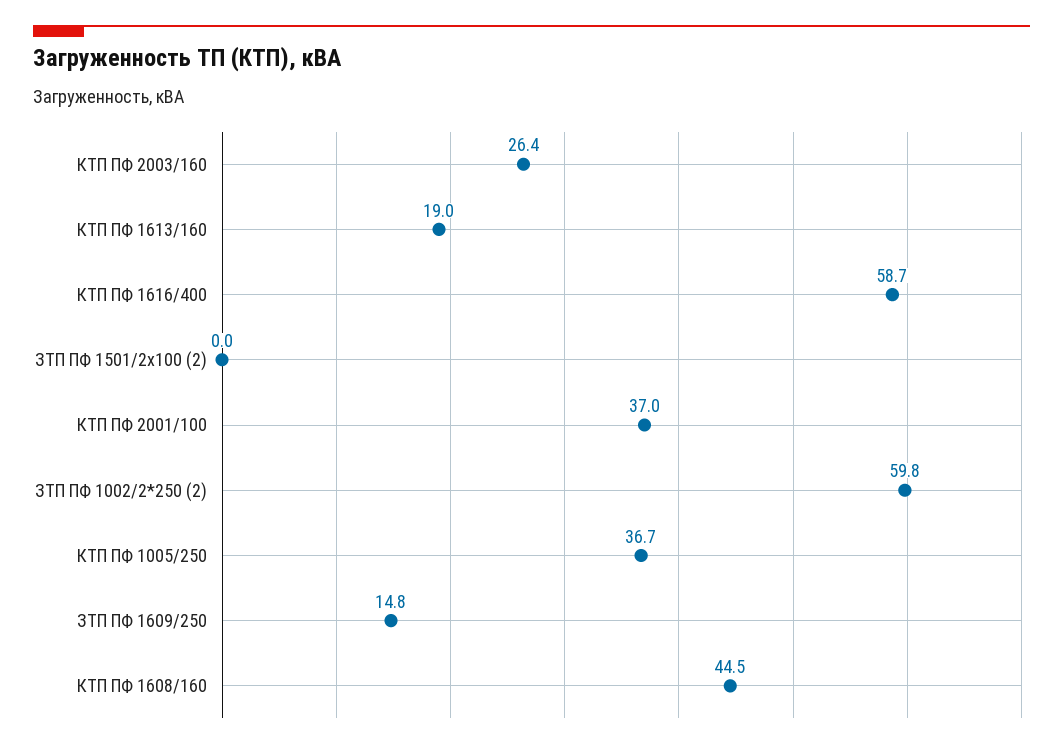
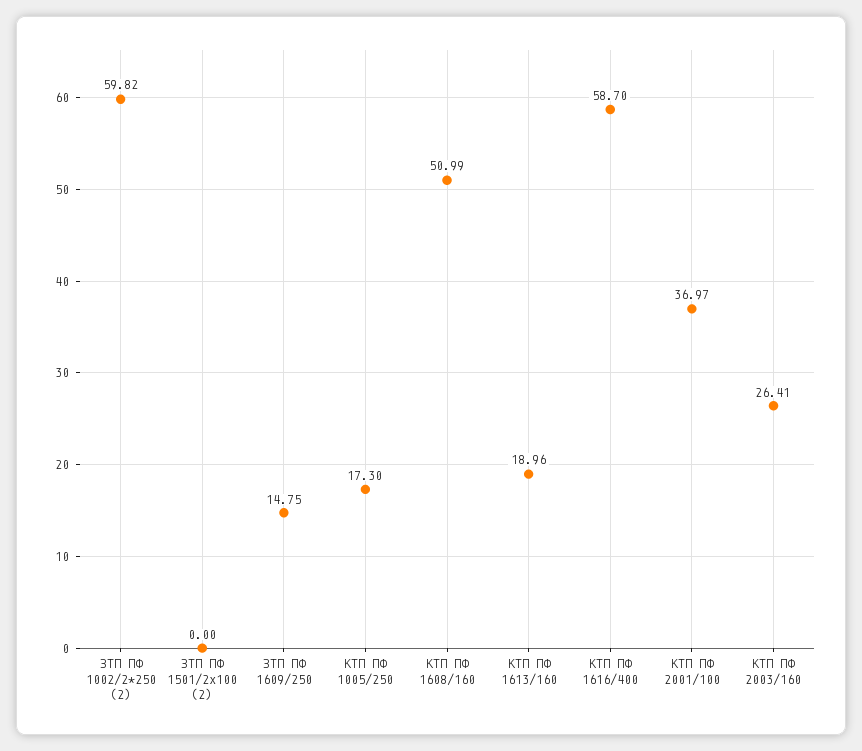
КТП ПФ 1005/250: 36.7 -> 17.3
КТП ПФ 1608/160: 44.5 -> 50.99

